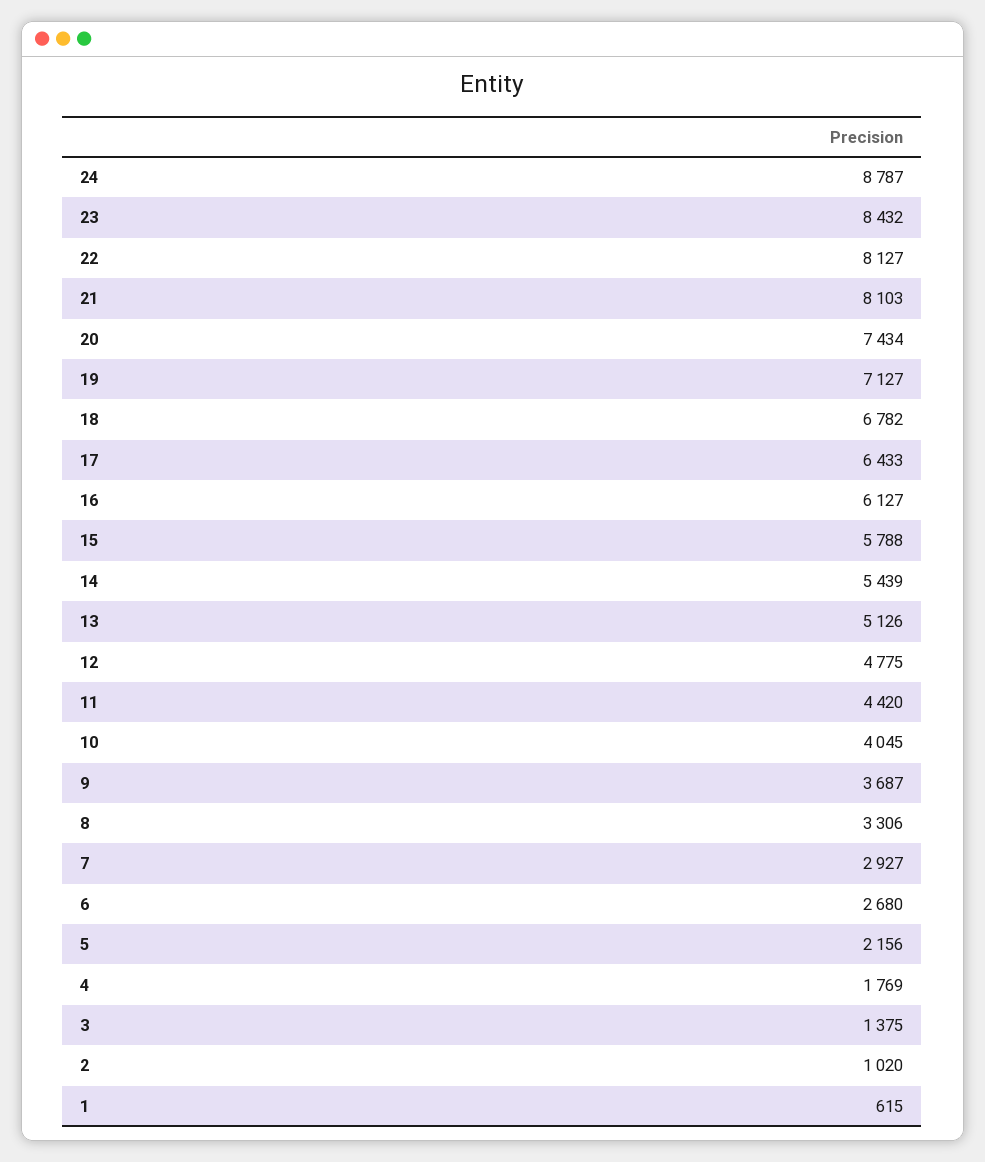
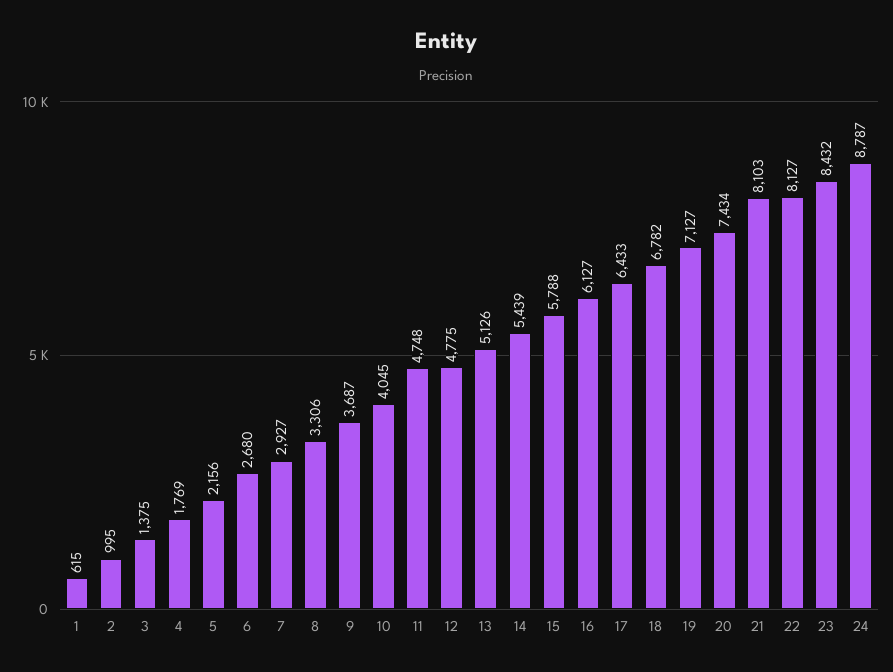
11: 4420 -> 4748
2: 1020 -> 995

